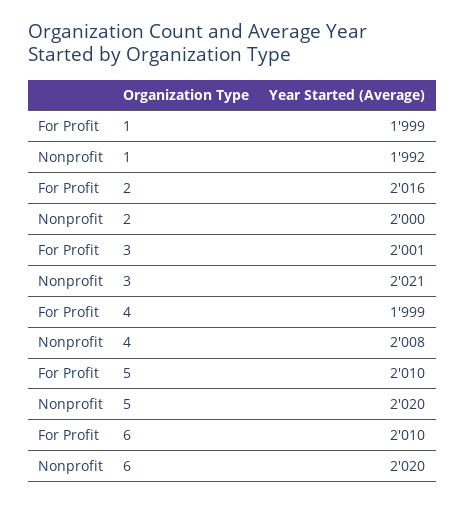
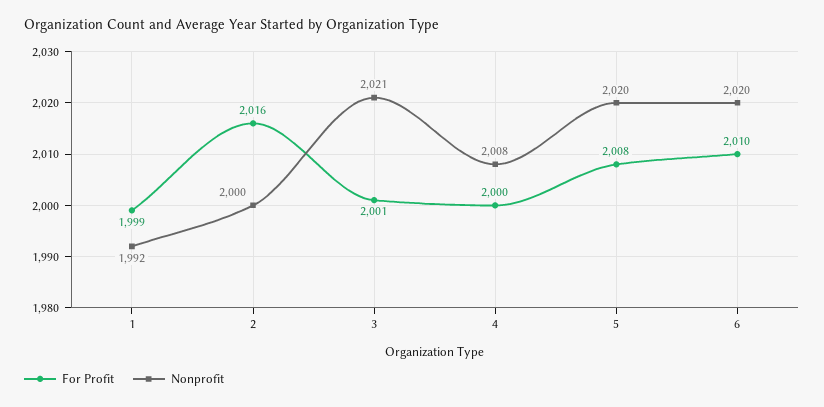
For Profit, 4: 1999 -> 2000
For Profit, 5: 2010 -> 2008

